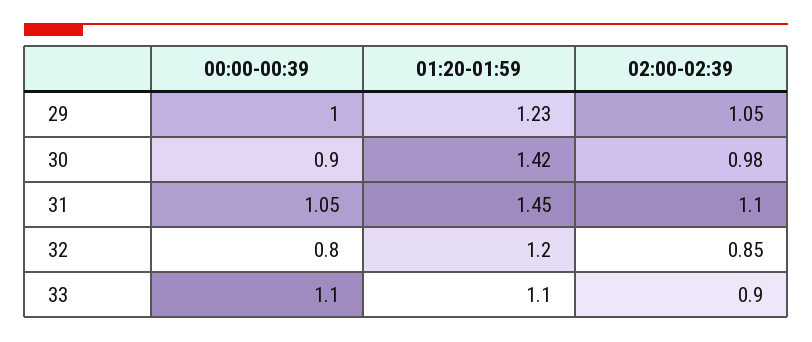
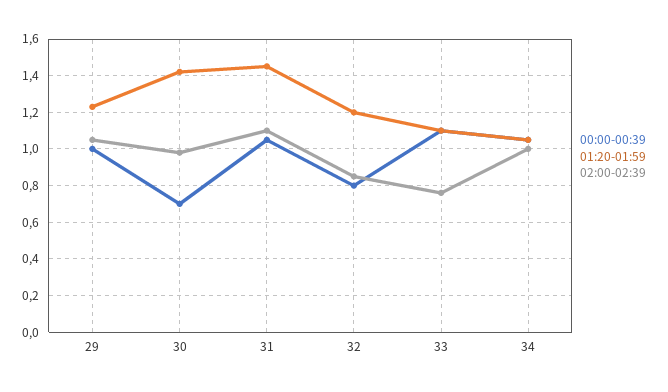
00:00-00:39, 30: 0.9 -> 0.7
02:00-02:39, 33: 0.9 -> 0.75
00:00-00:39, 34: none -> 1.05
01:20-01:59, 34: none -> 1.05
02:00-02:39, 34: none -> 1

